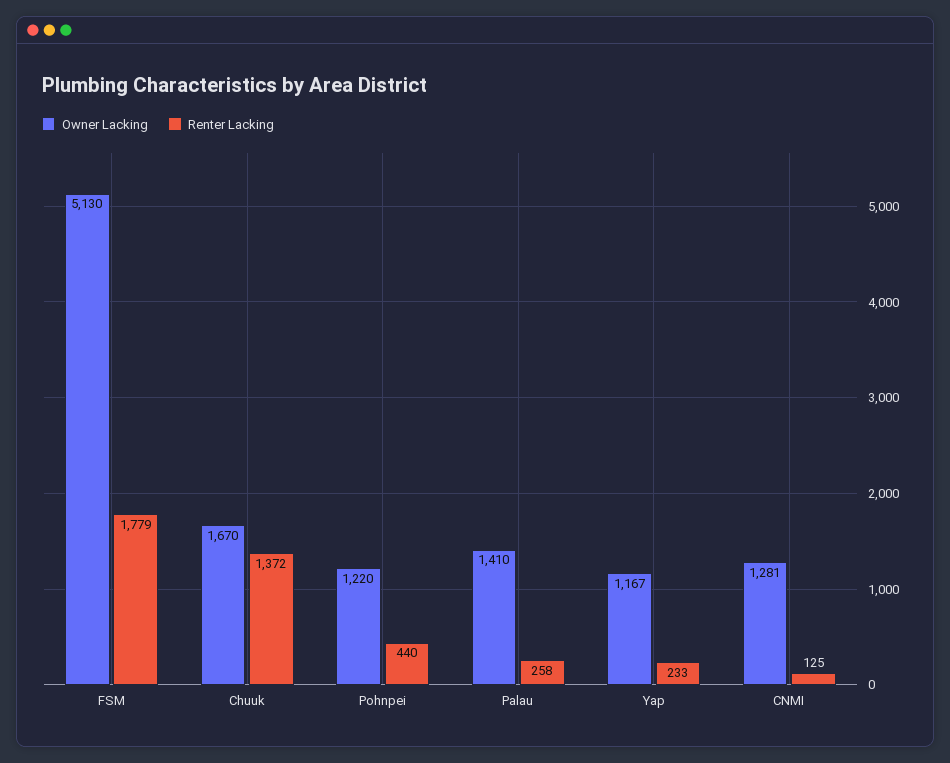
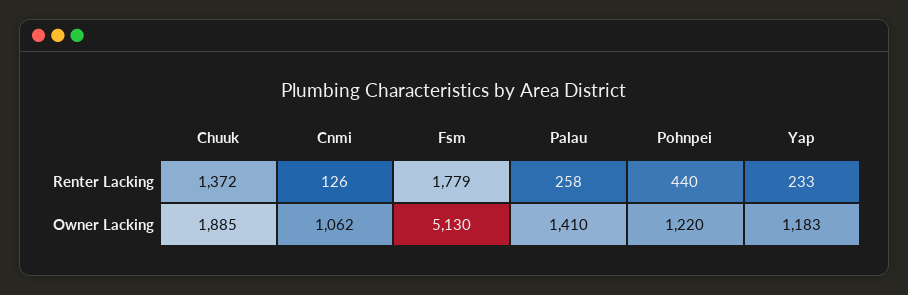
Owner Lacking, Chuuk: 1670 -> 1885
Owner Lacking, Yap: 1167 -> 1183
Owner Lacking, CNMI: 1281 -> 1062
Renter Lacking, CNMI: 125 -> 126

